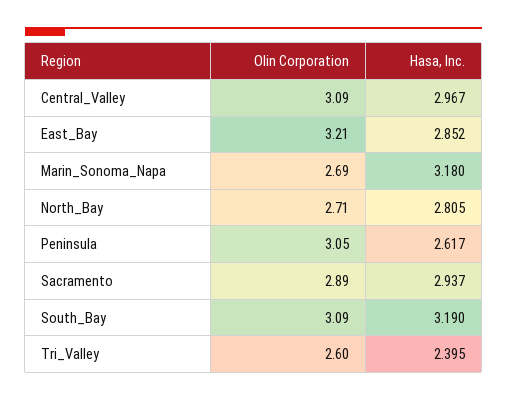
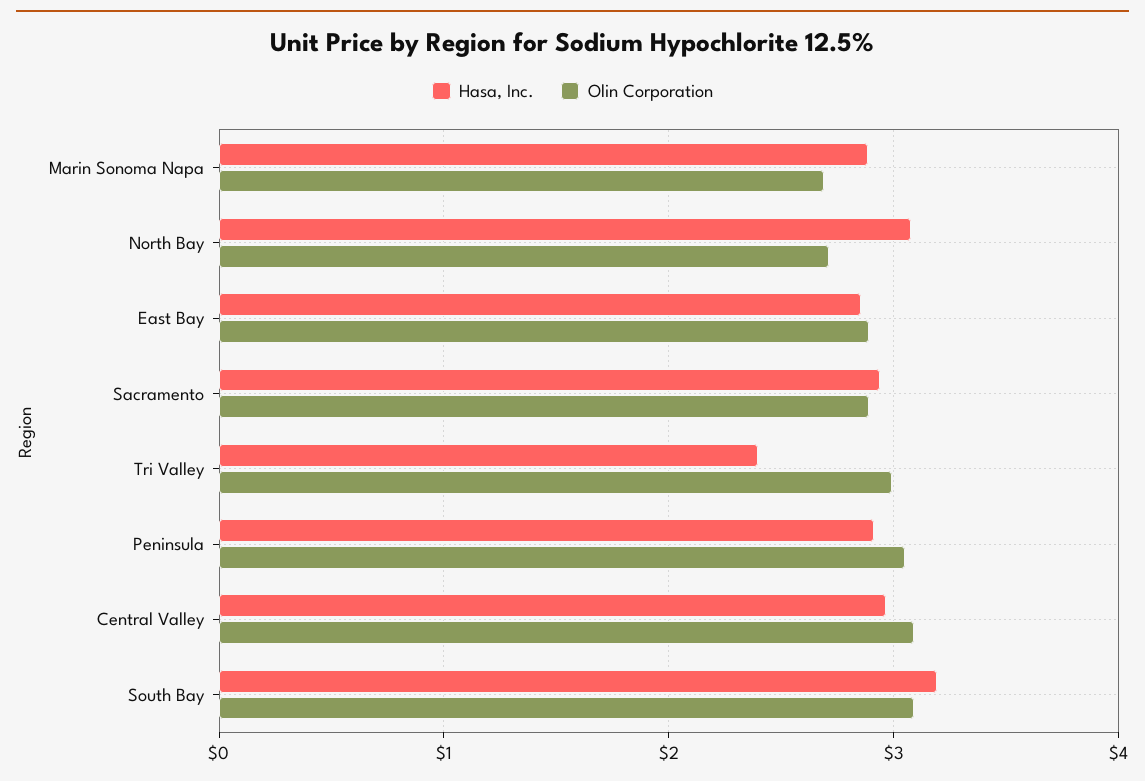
Olin Corporation, East_Bay: 3.21 -> 2.9
Hasa, Inc., Marin_Sonoma_Napa: 3.18 -> 2.9
Hasa, Inc., North_Bay: 2.805 -> 3.1
Hasa, Inc., Peninsula: 2.617 -> 2.9
Olin Corporation, Tri_Valley: 2.6 -> 3

